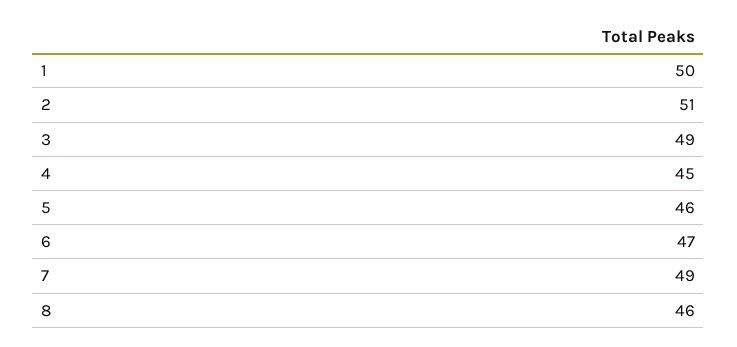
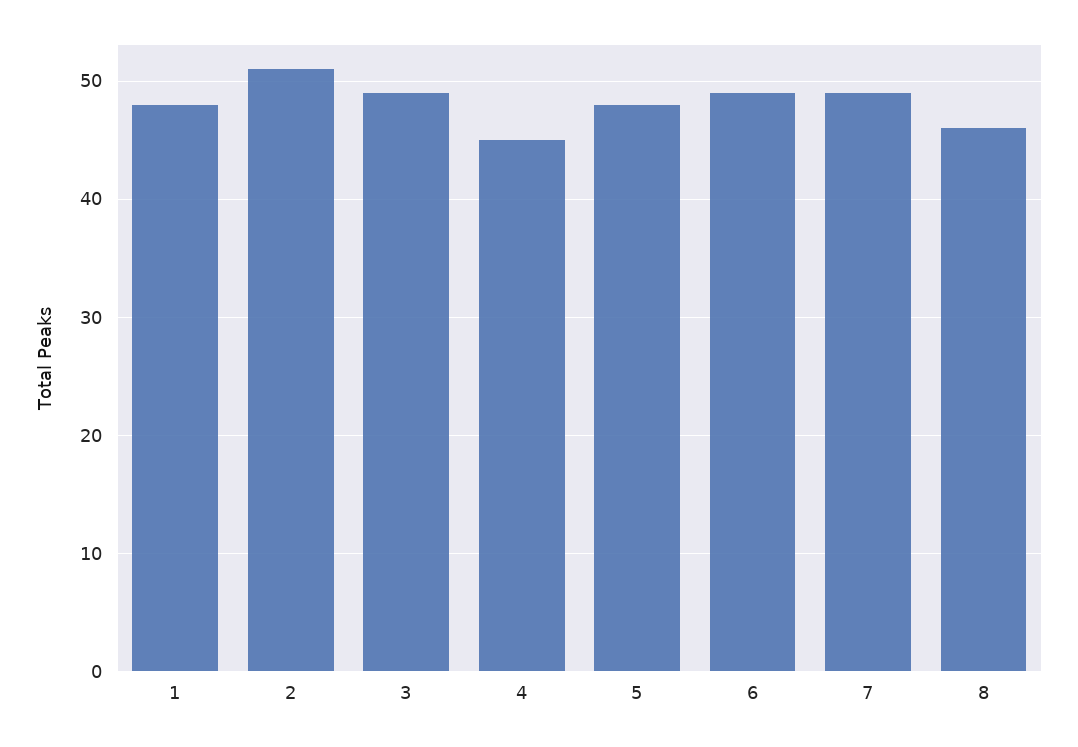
1: 50 -> 48
5: 46 -> 48
6: 47 -> 49

